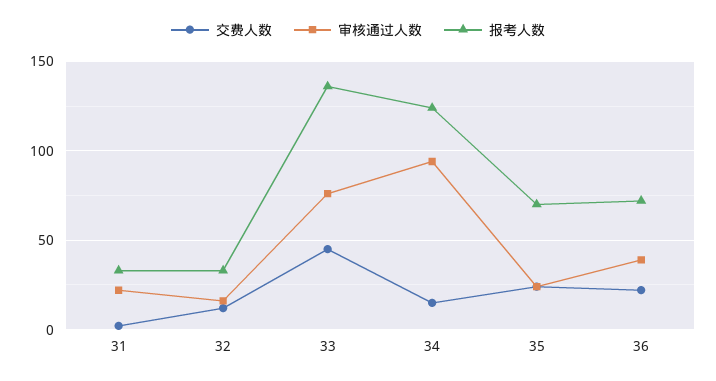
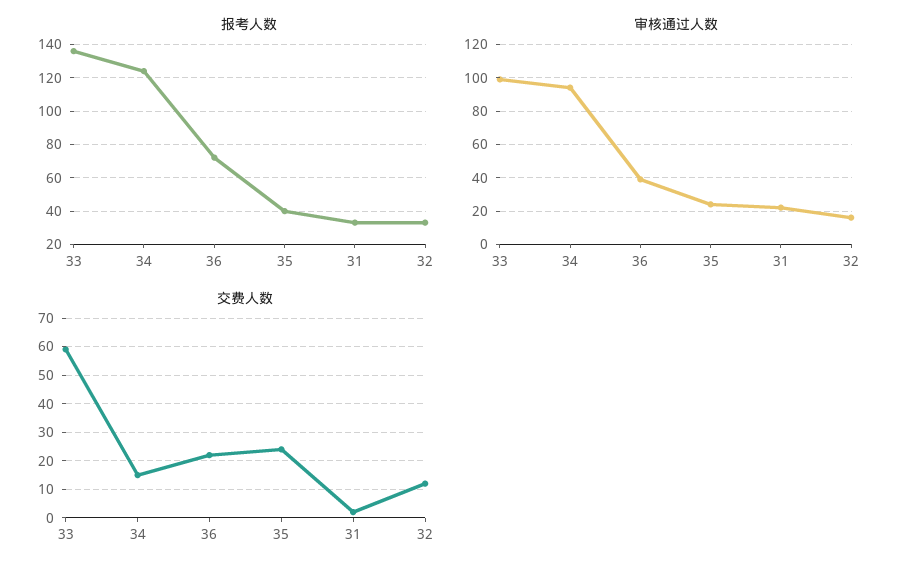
交费人数, 33: 45 -> 60
审核通过人数, 33: 75 -> 100
报考人数, 35: 70 -> 40

